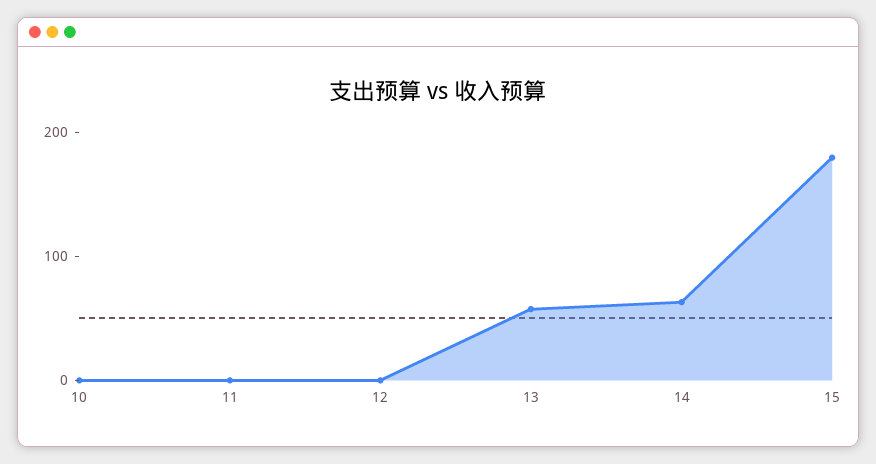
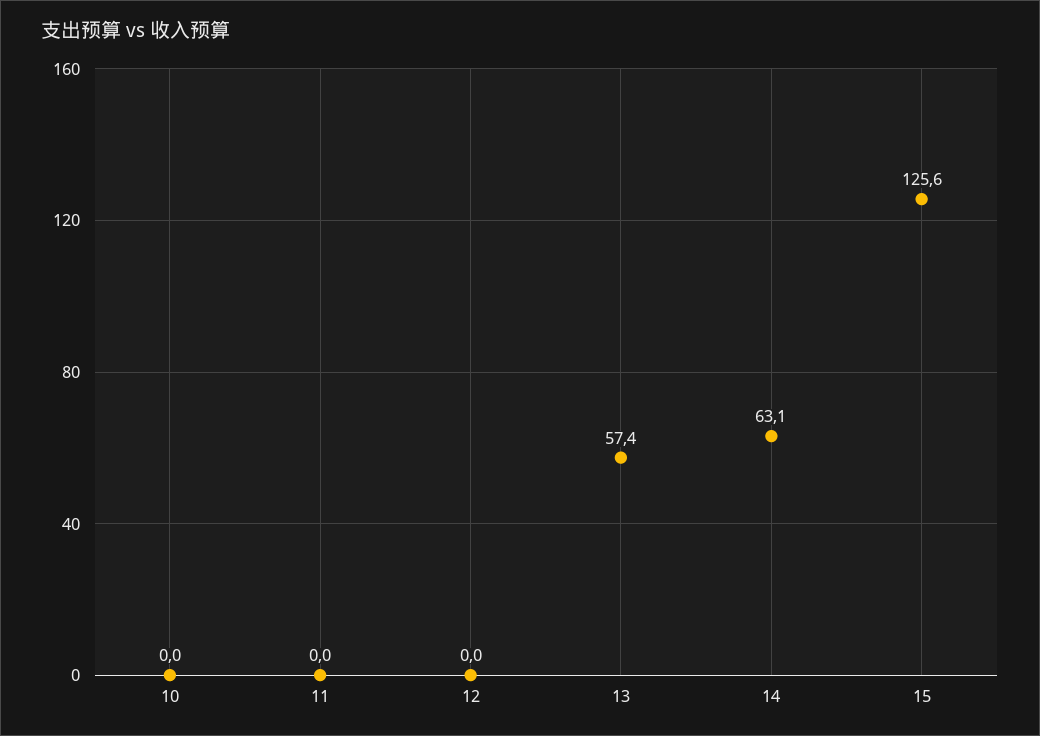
15: 180 -> 125.6

